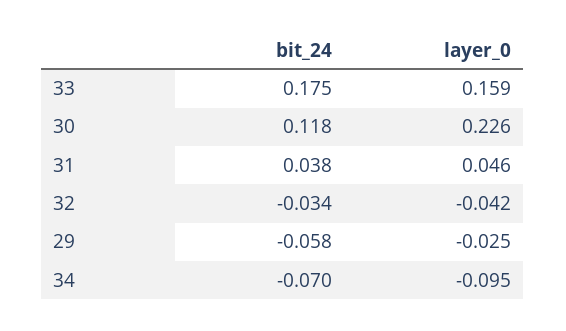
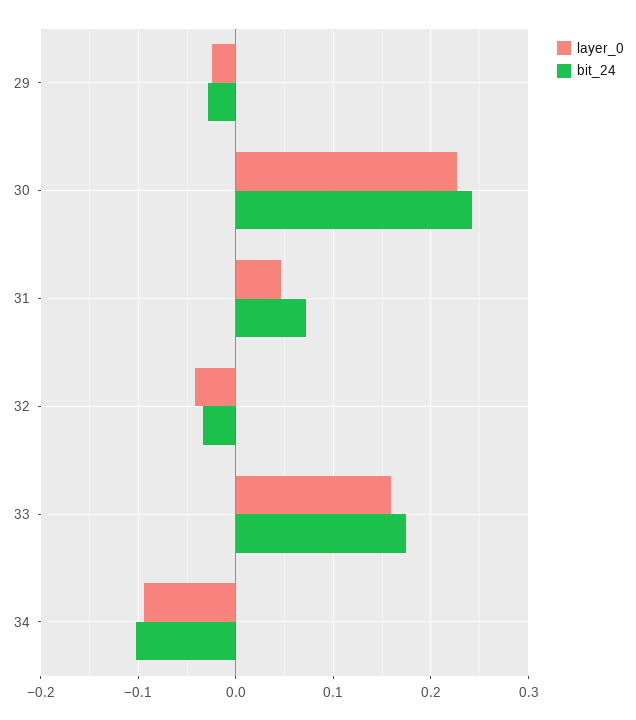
bit_24, 30: 0.118 -> 0.24
bit_24, 31: 0.038 -> 0.07
bit_24, 29: -0.058 -> -0.03
bit_24, 34: -0.07 -> -0.1

